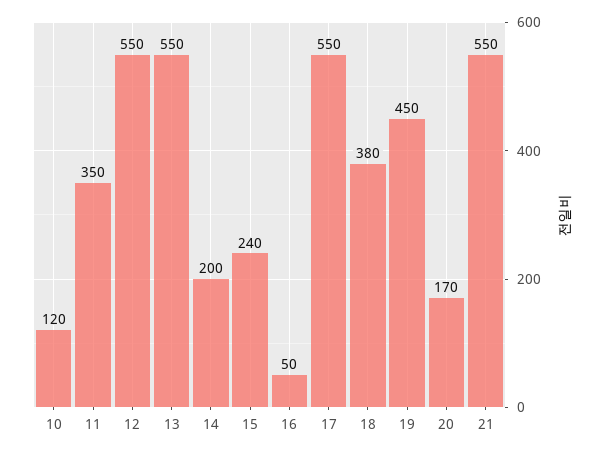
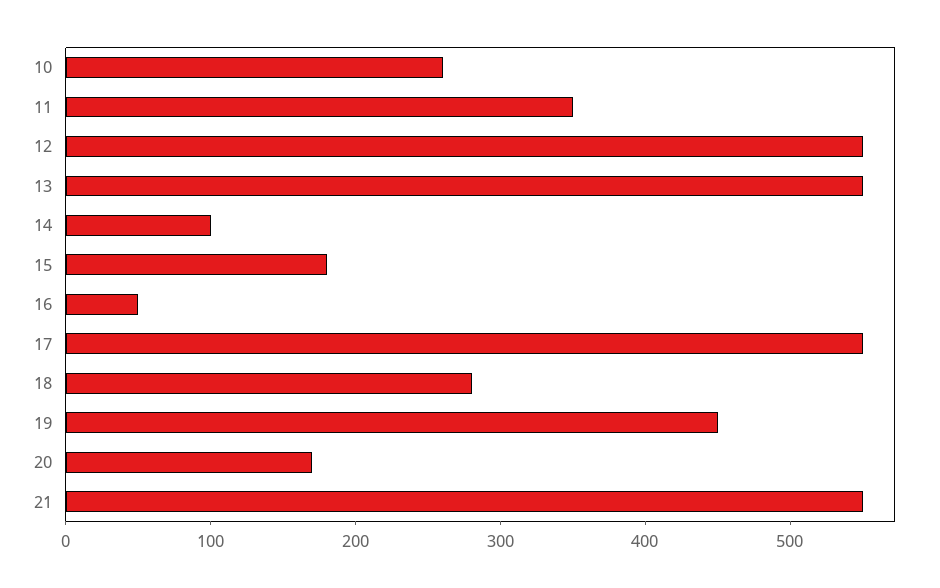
10: 120 -> 260
14: 200 -> 100
15: 240 -> 180
18: 380 -> 280

